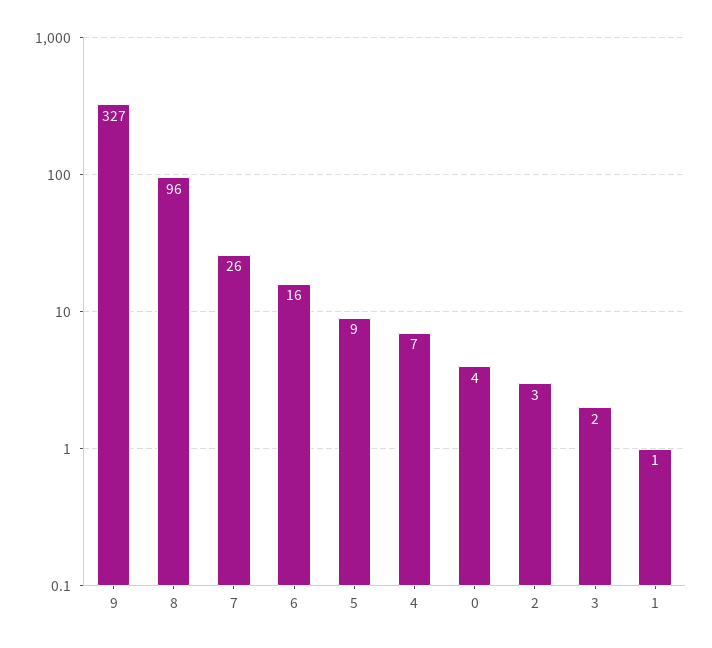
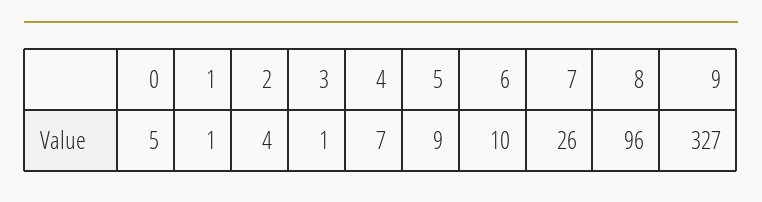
6: 16 -> 10
0: 4 -> 5
2: 3 -> 4
3: 2 -> 1

